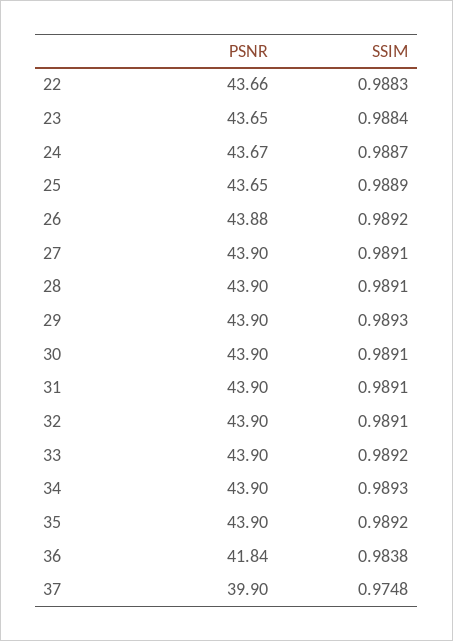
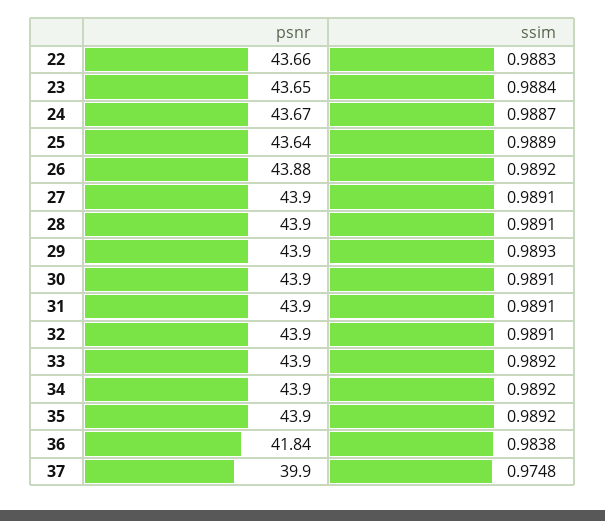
PSNR, 25: 43.65 -> 43.64
SSIM, 34: 0.9893 -> 0.9892

